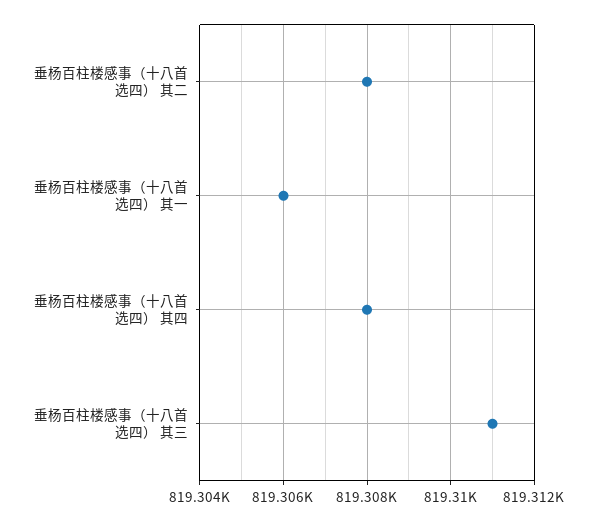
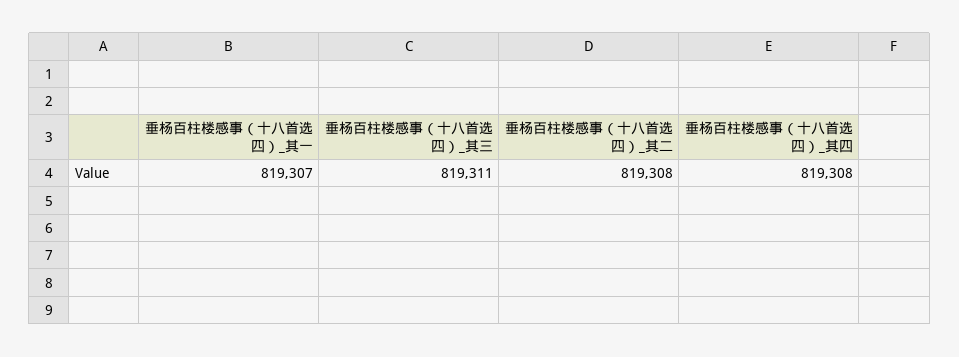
垂杨百柱楼感事（十八首选四） 其一: 819306 -> 819307

